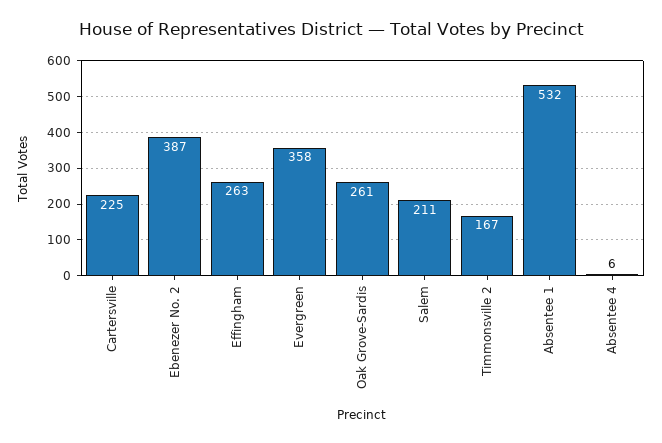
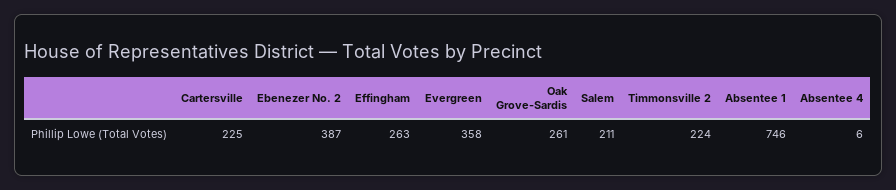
Timmonsville 2: 167 -> 224
Absentee 1: 532 -> 746

